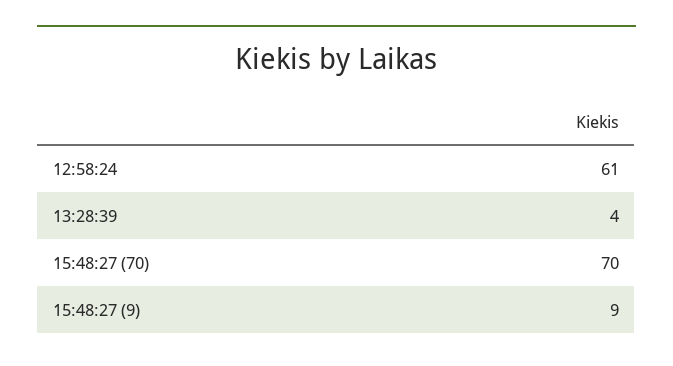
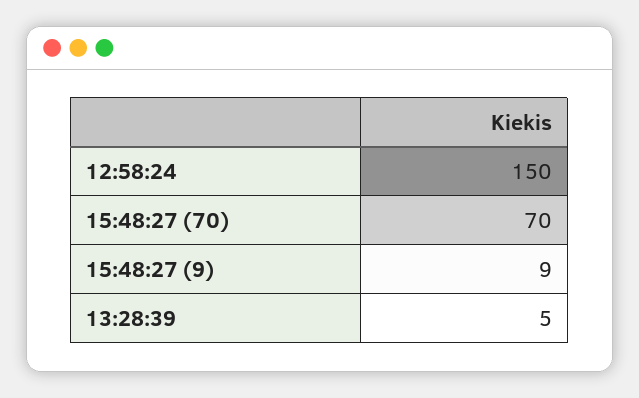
12:58:24: 61 -> 150
13:28:39: 4 -> 5

